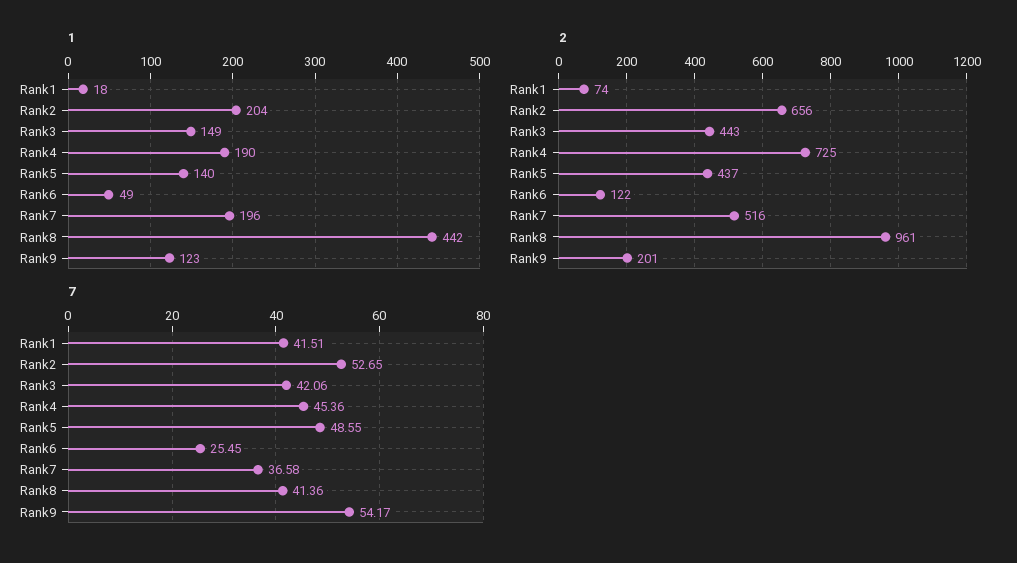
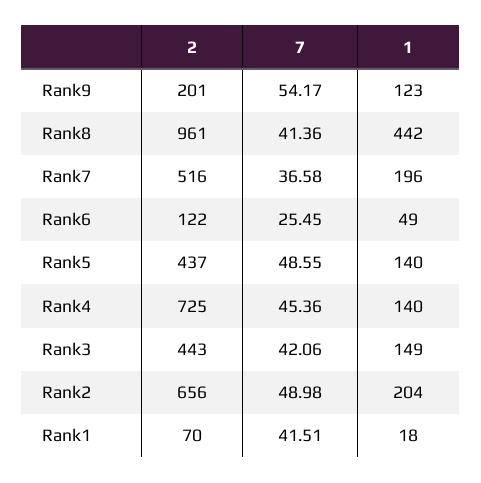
1, Rank4: 190 -> 140
2, Rank1: 74 -> 70
7, Rank2: 52.65 -> 48.98

